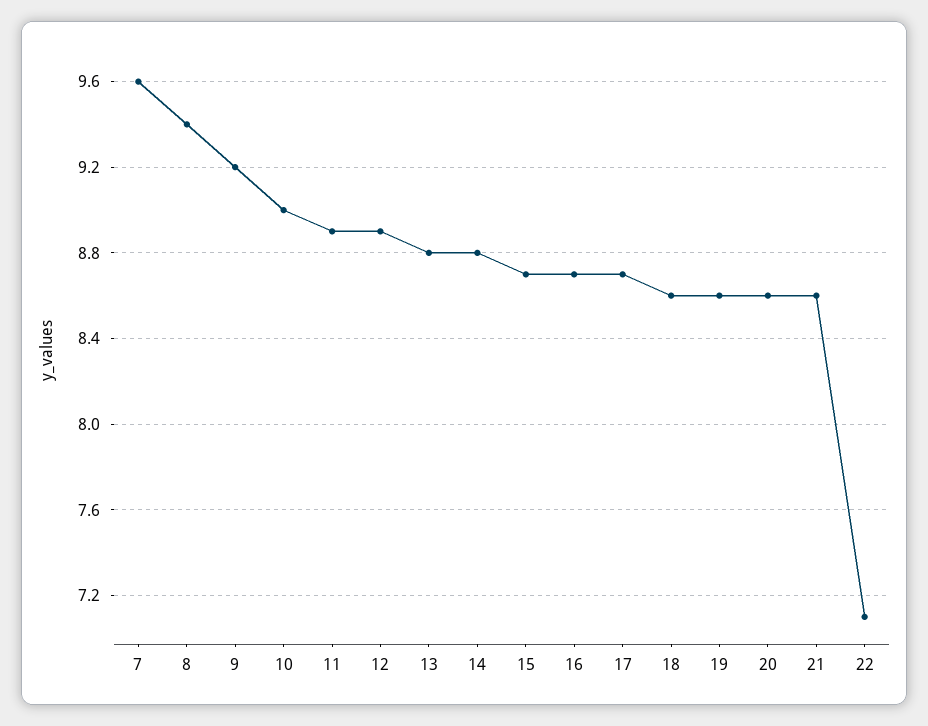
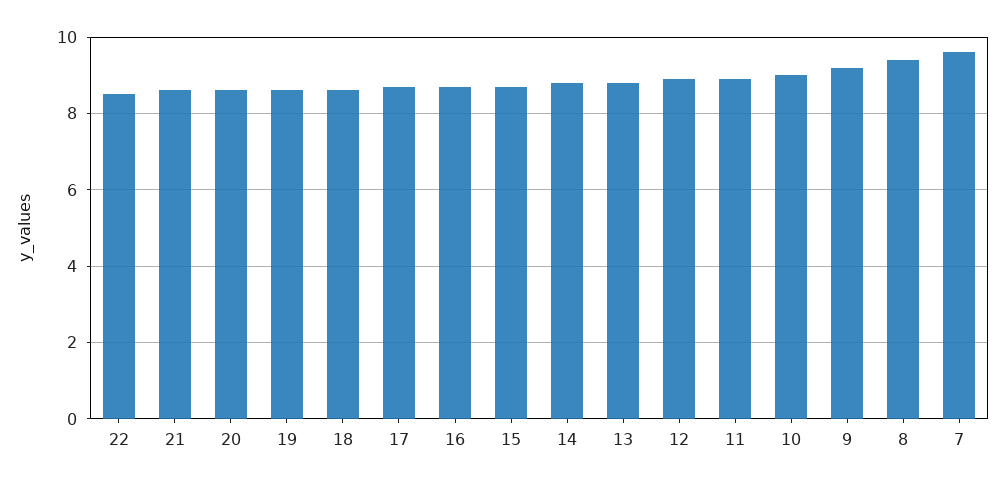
22: 7.1 -> 8.5

